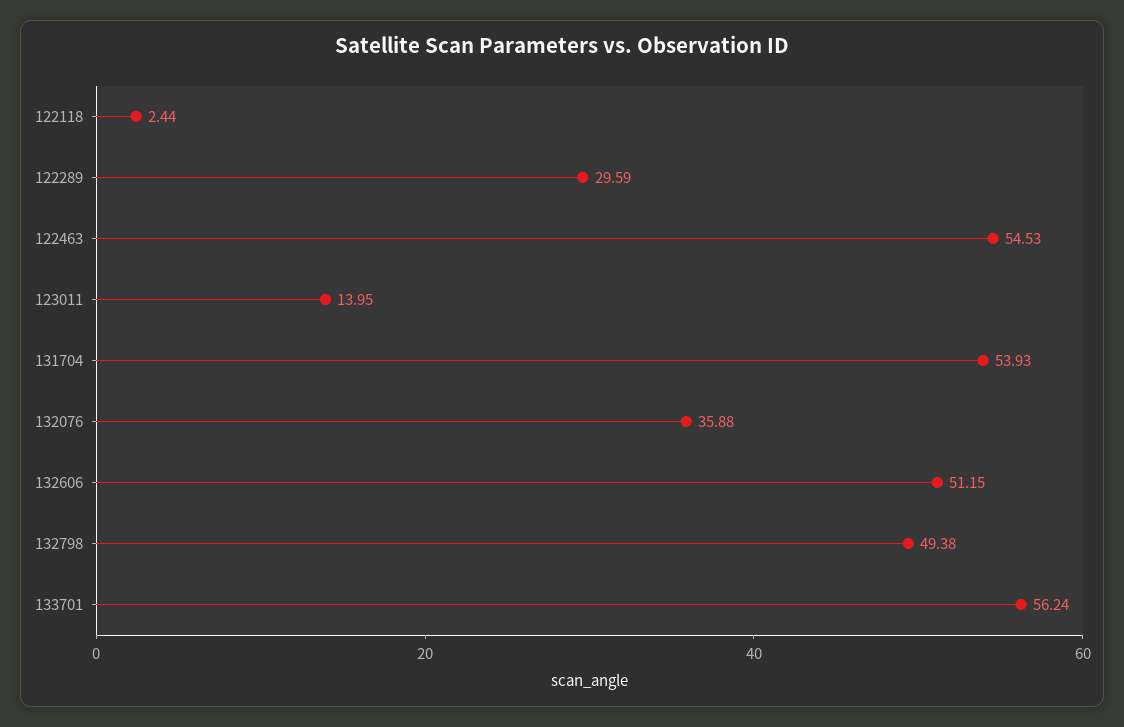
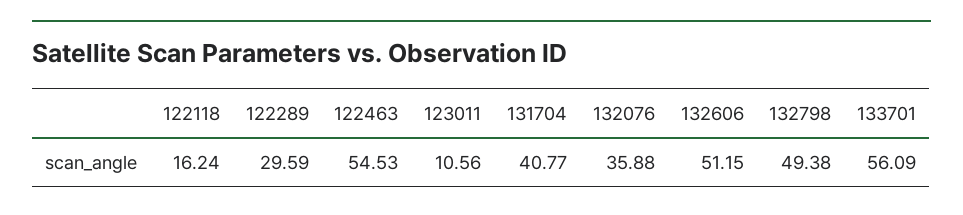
122118: 2.44 -> 16.24
123011: 13.95 -> 10.56
131704: 53.93 -> 40.77
133701: 56.24 -> 56.09

